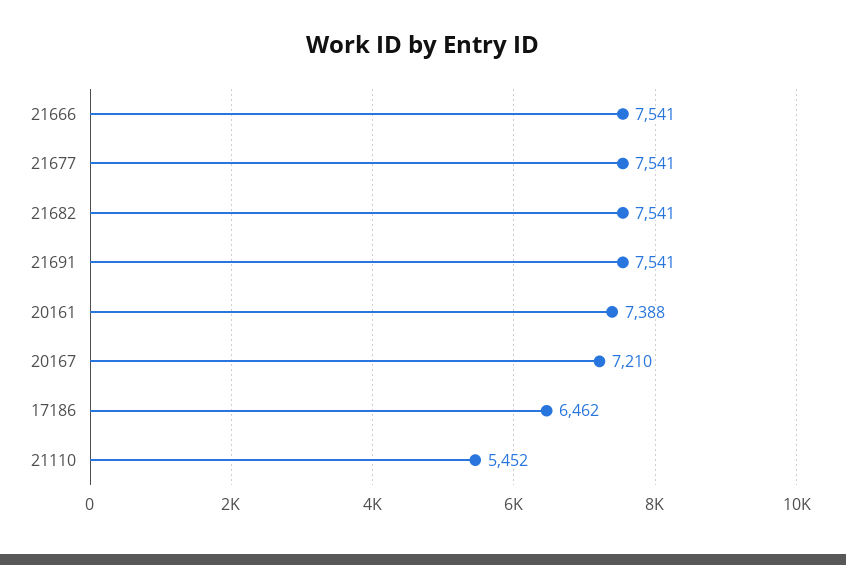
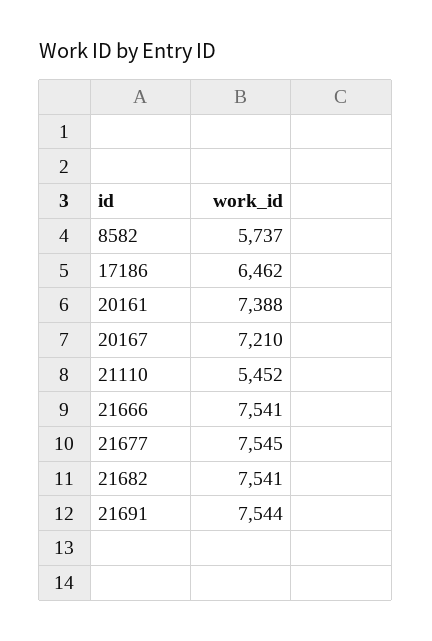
21677: 7541 -> 7545
21691: 7541 -> 7544
8582: none -> 5737

